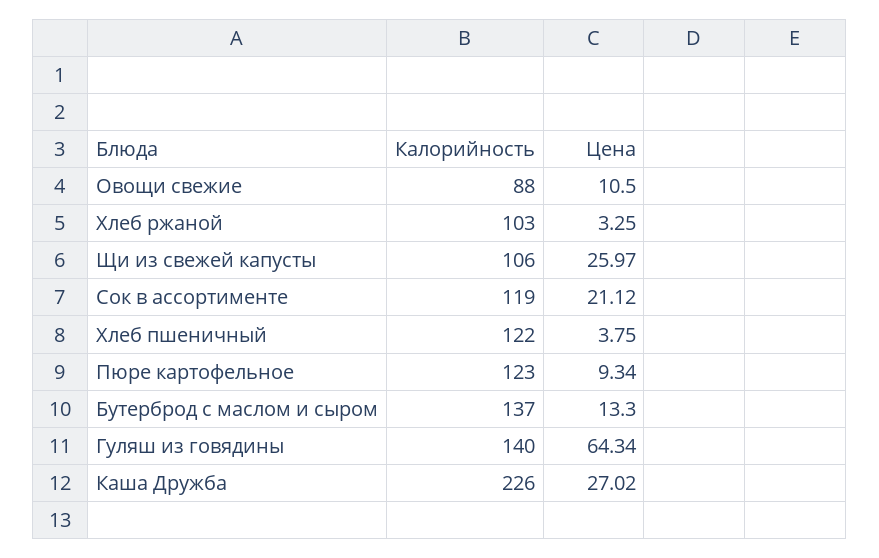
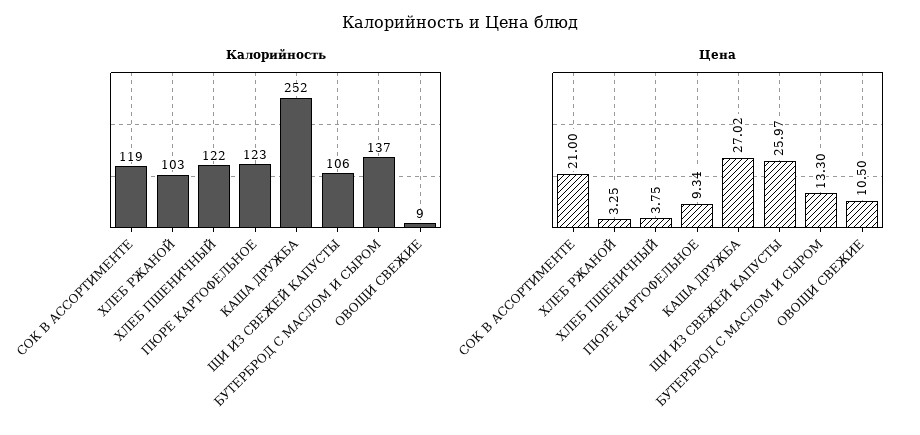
Калорийность, Овощи свежие: 88 -> 9
Цена, Сок в ассортименте: 21.12 -> 21
Калорийность, Гуляш из говядины: 140 -> none
Цена, Гуляш из говядины: 64.34 -> none
Калорийность, Каша Дружба: 226 -> 252

